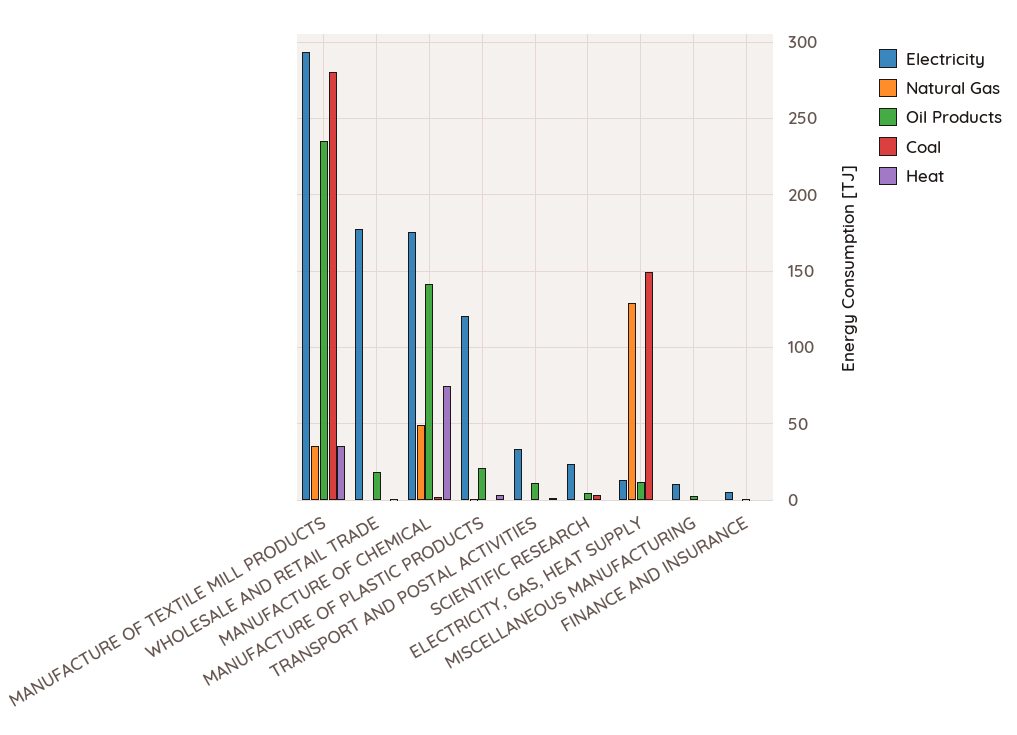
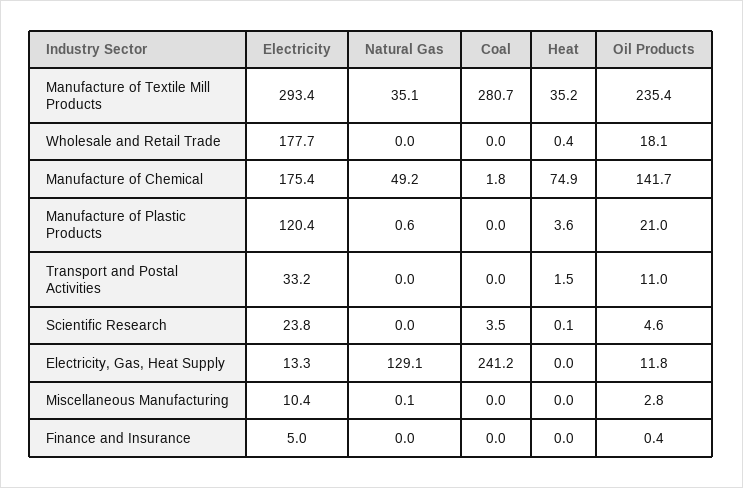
Coal, ELECTRICITY, GAS, HEAT SUPPLY: 150 -> 241.2

